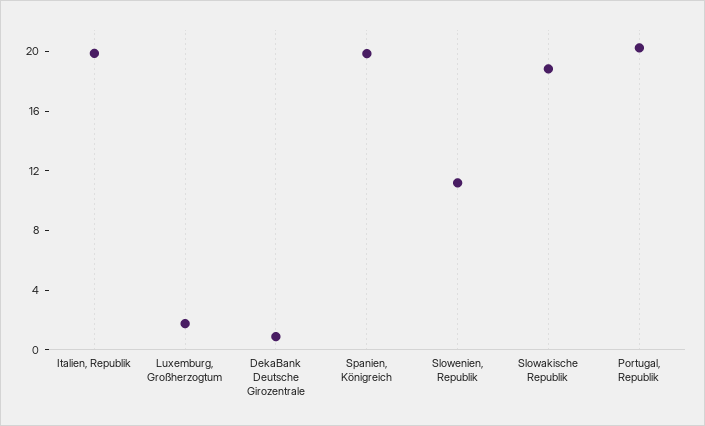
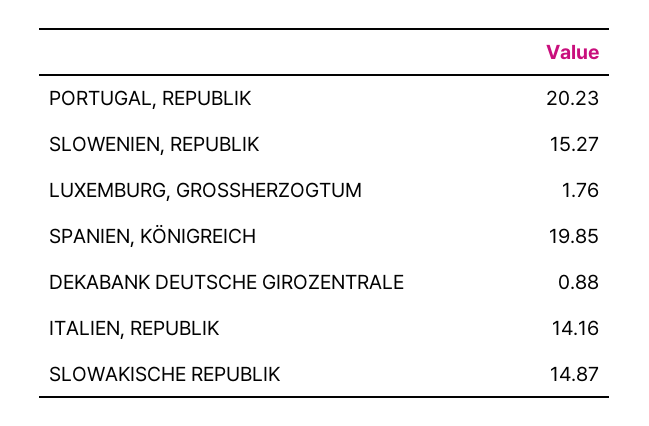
Italien, Republik: 20 -> 14.16
Slowenien, Republik: 11 -> 15.27
Slowakische Republik: 19 -> 14.87

